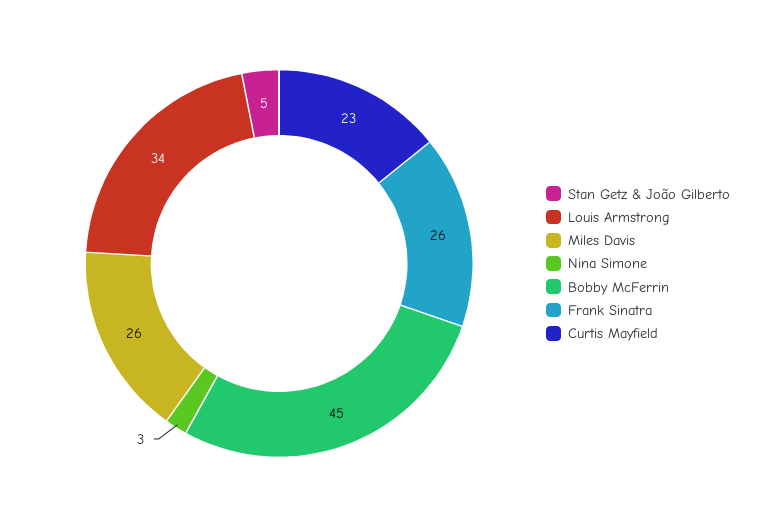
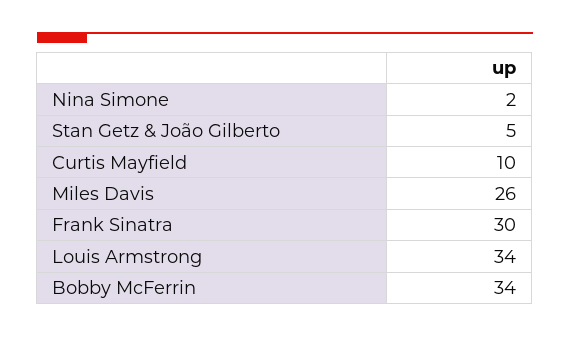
Nina Simone: 3 -> 2
Bobby McFerrin: 45 -> 34
Frank Sinatra: 26 -> 30
Curtis Mayfield: 23 -> 10

